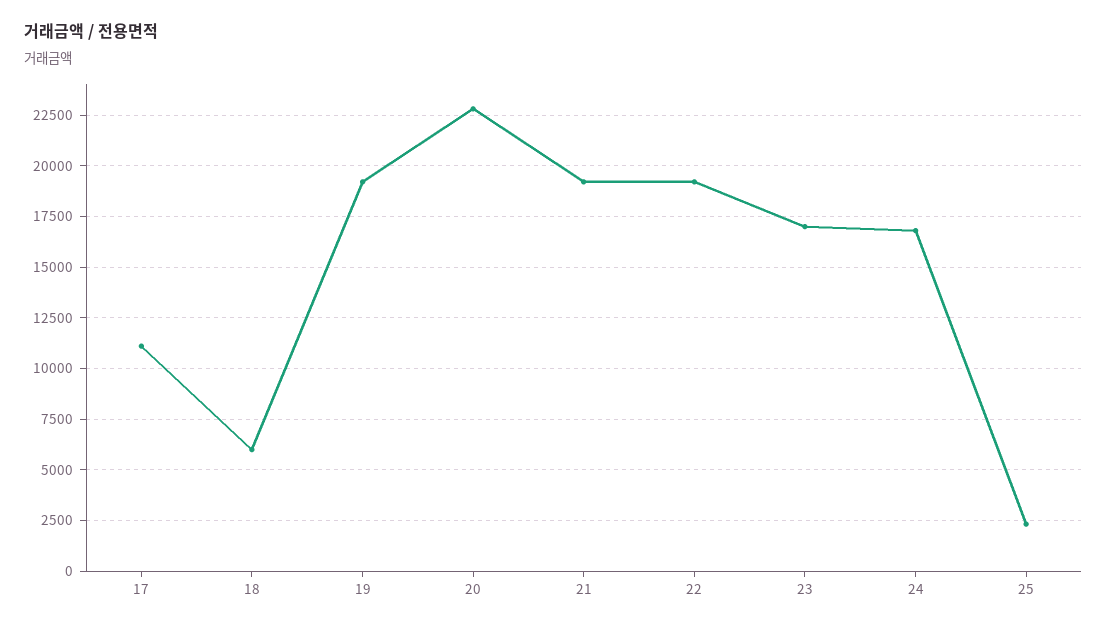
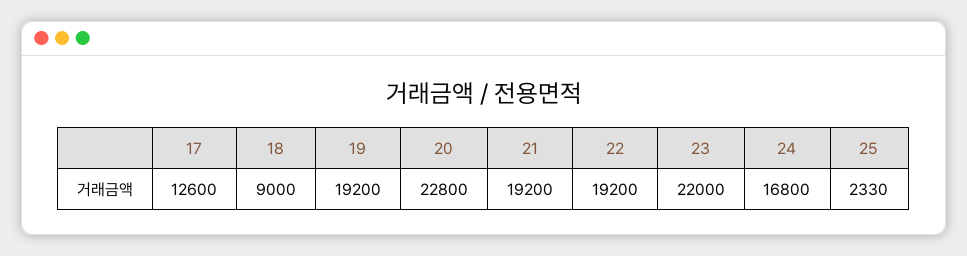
17: 11000 -> 12600
18: 6000 -> 9000
23: 17000 -> 22000

